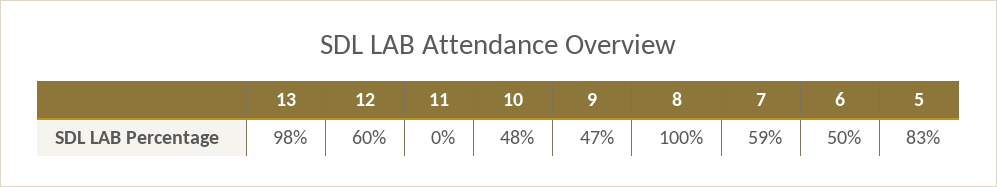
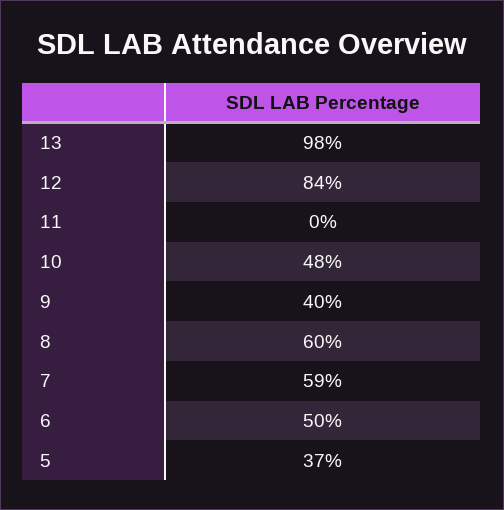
12: 60 -> 84
9: 47 -> 40
8: 100 -> 60
5: 83 -> 37

